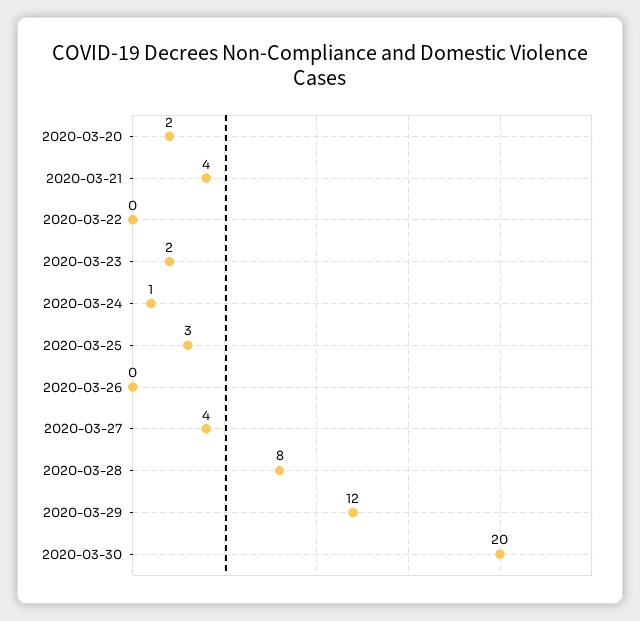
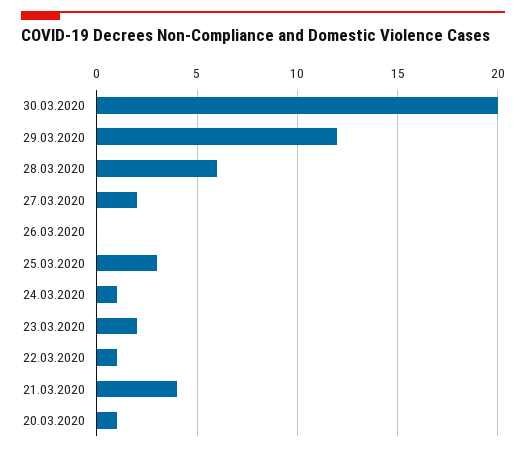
2020-03-20: 2 -> 1
2020-03-22: 0 -> 1
2020-03-27: 4 -> 2
2020-03-28: 8 -> 6

